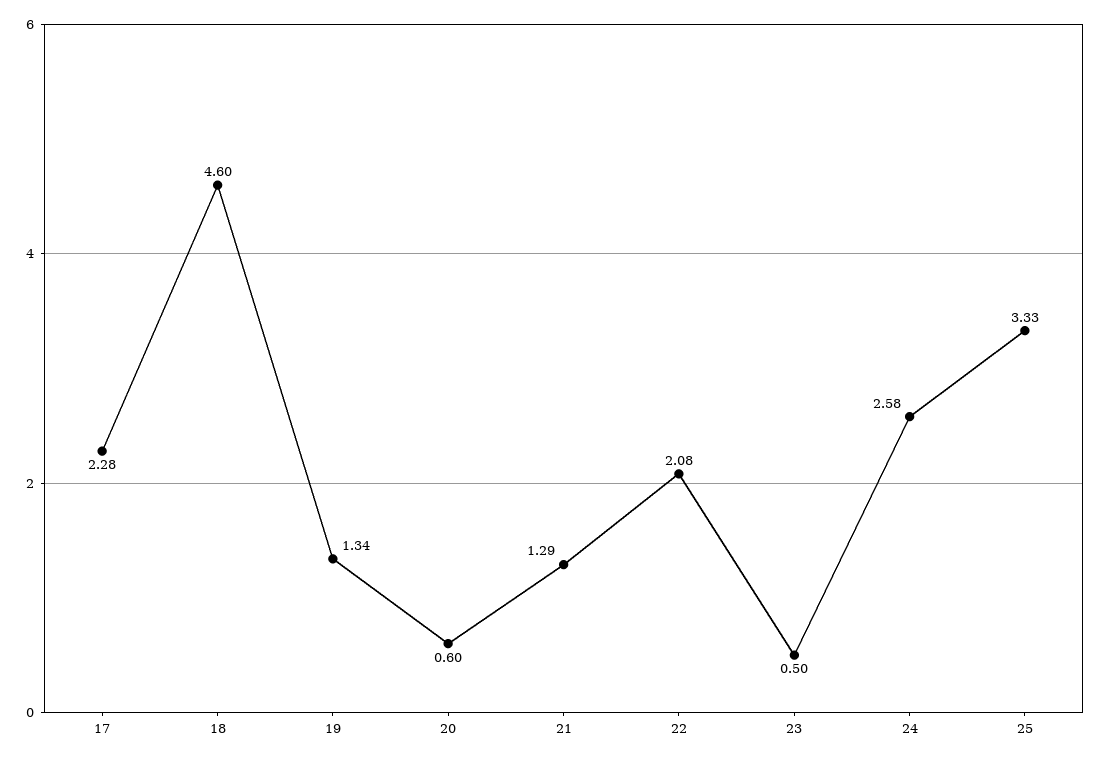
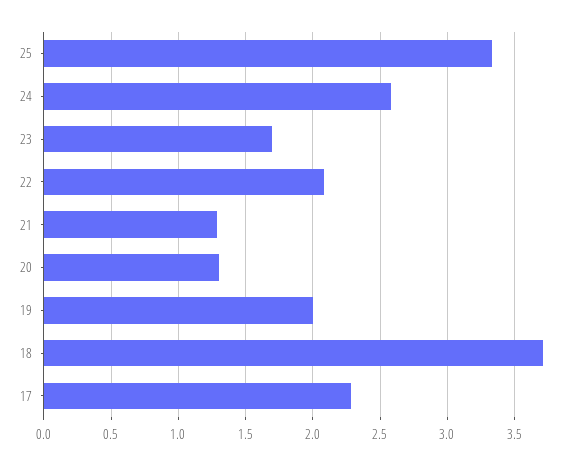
18: 4.6 -> 3.7
19: 1.34 -> 2
20: 0.6 -> 1.3
23: 0.5 -> 1.7

